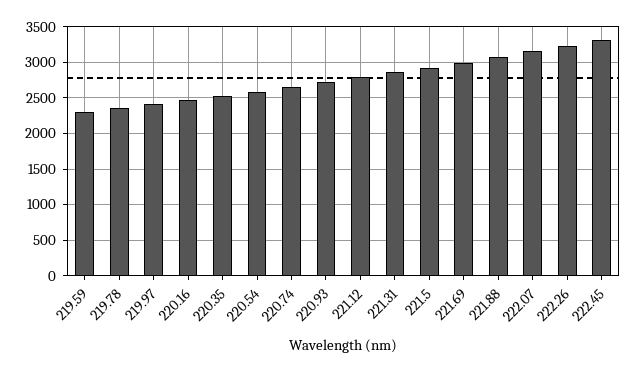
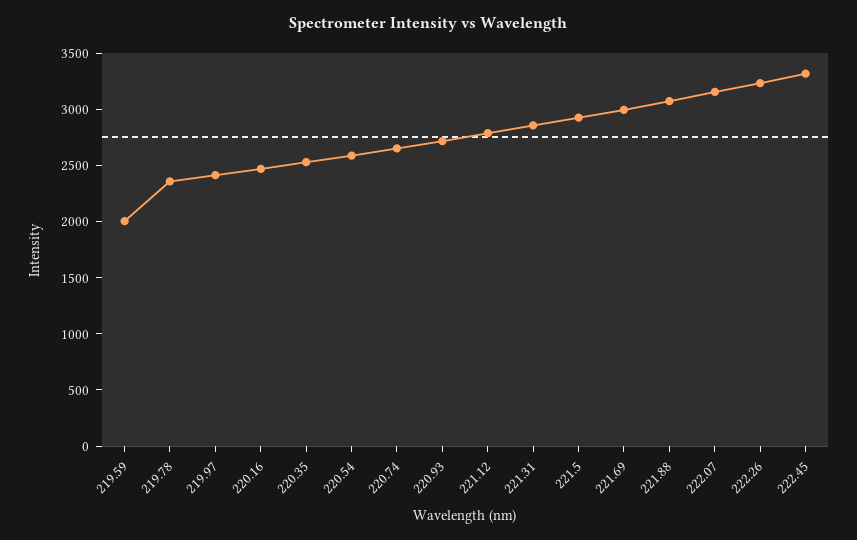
219.59: 2300 -> 2000

